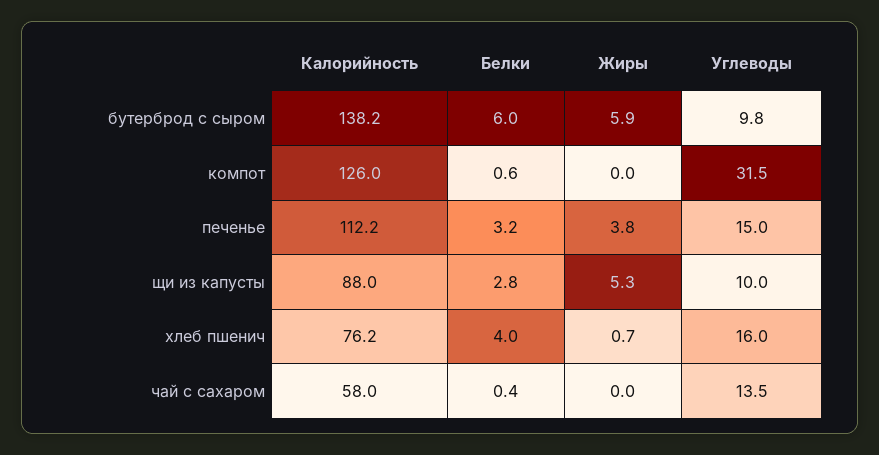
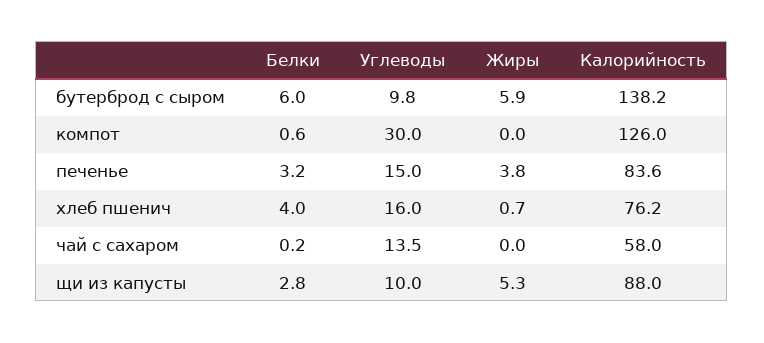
Углеводы, компот: 31.5 -> 30
Калорийность, печенье: 112.2 -> 83.6
Белки, чай с сахаром: 0.4 -> 0.2

